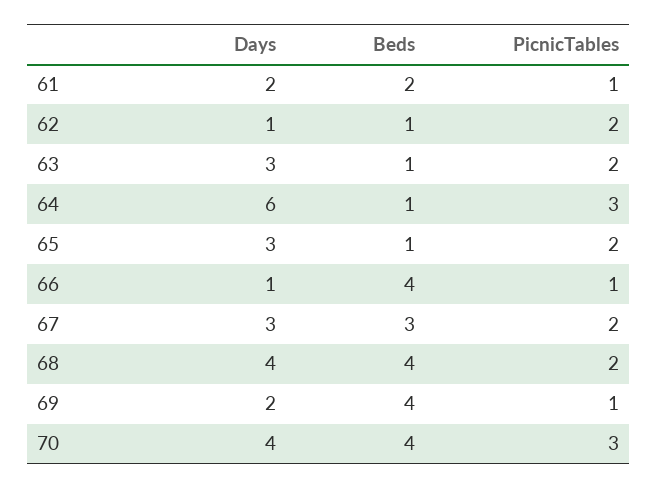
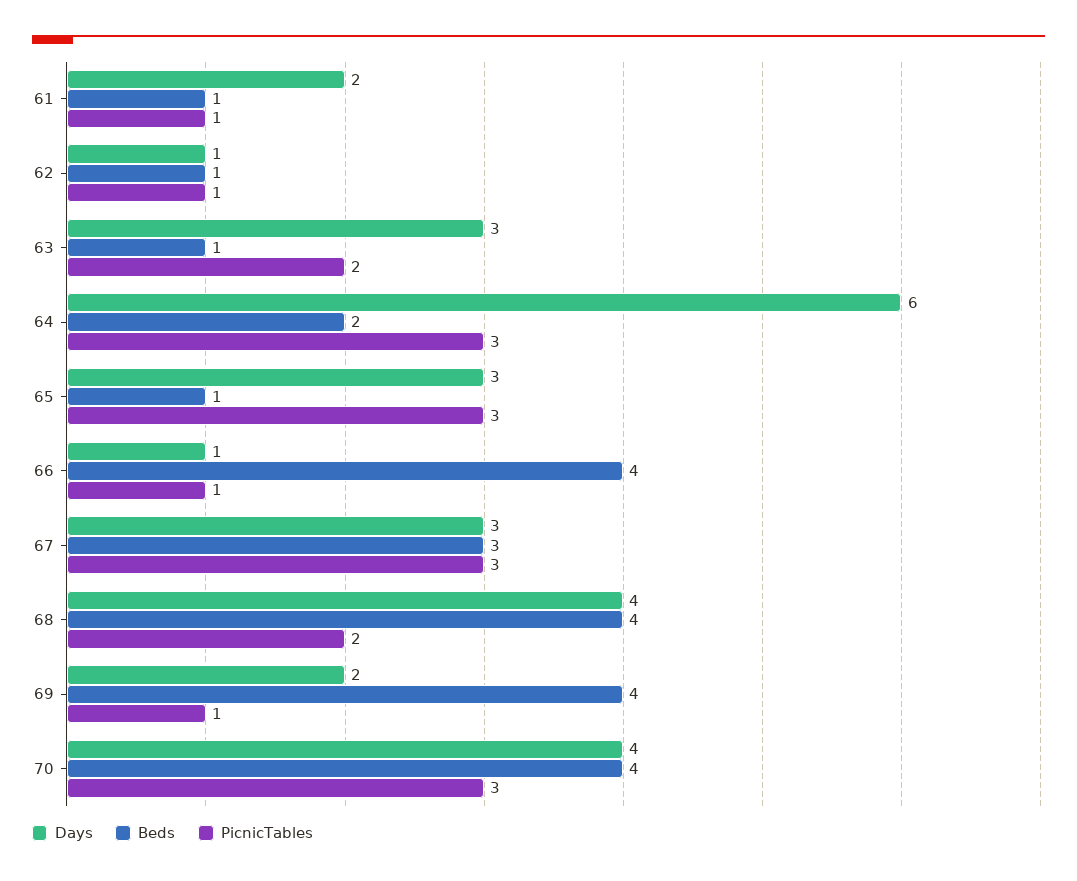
Beds, 61: 2 -> 1
PicnicTables, 62: 2 -> 1
Beds, 64: 1 -> 2
PicnicTables, 65: 2 -> 3
PicnicTables, 67: 2 -> 3

